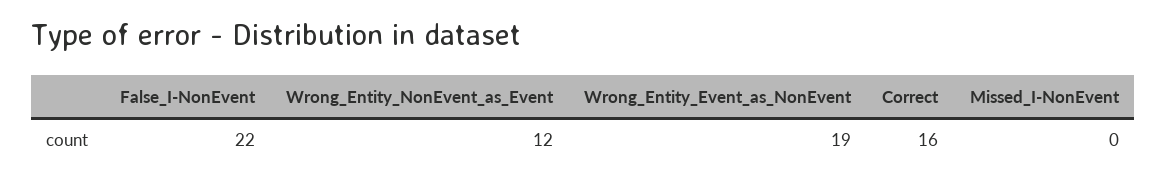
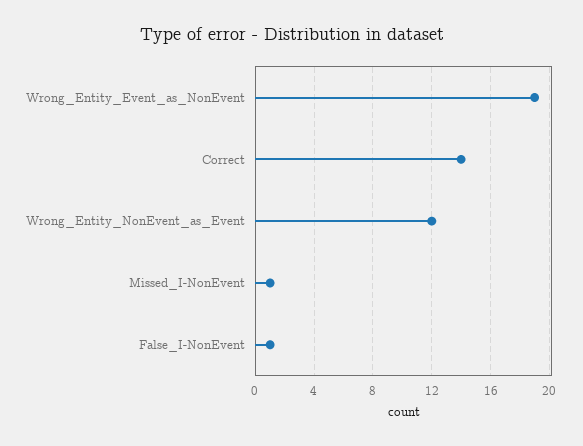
False_I-NonEvent: 22 -> 1
Correct: 16 -> 14
Missed_I-NonEvent: 0 -> 1

